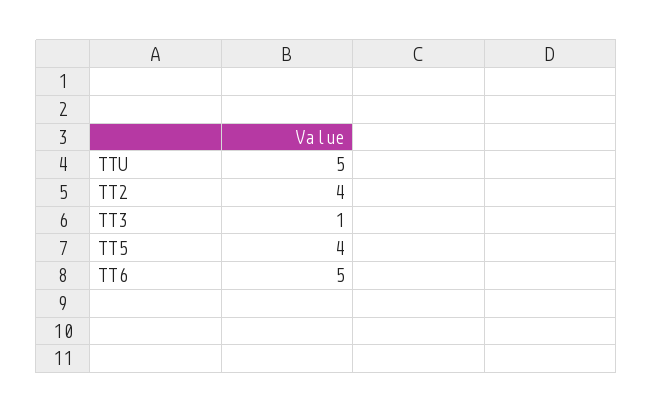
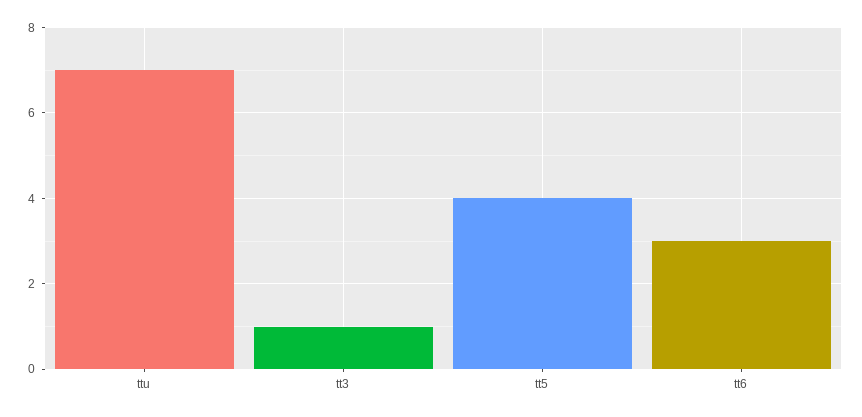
TTU: 5 -> 7
TT2: 4 -> none
TT6: 5 -> 3

